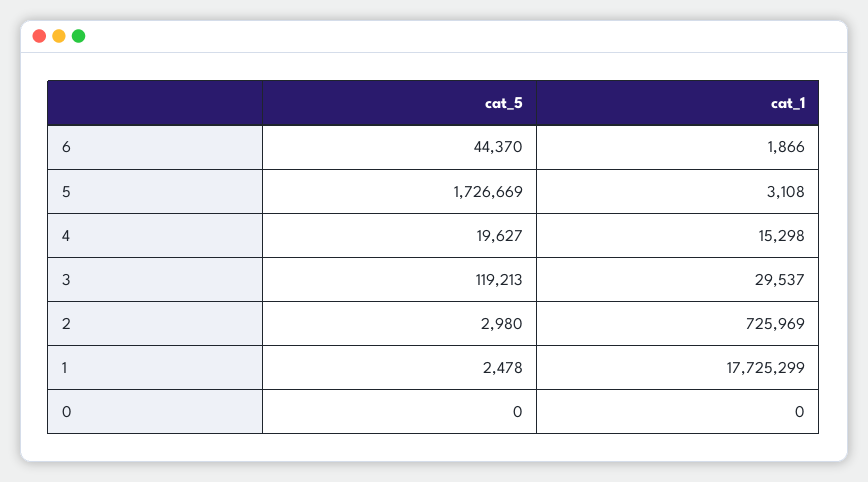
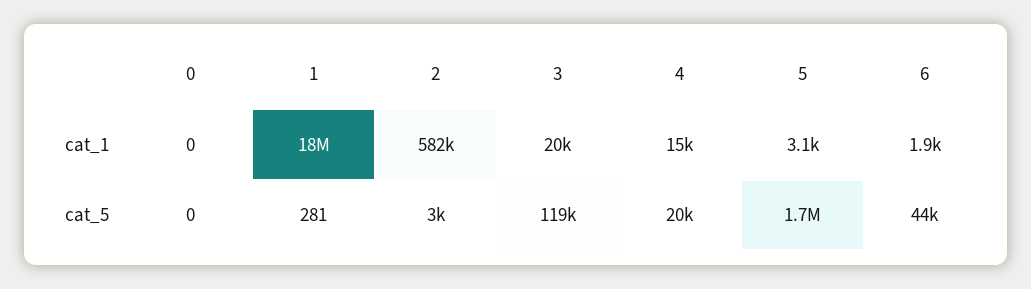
cat_1, 3: 29537 -> 20000
cat_1, 2: 725969 -> 582000
cat_5, 1: 2478 -> 281

